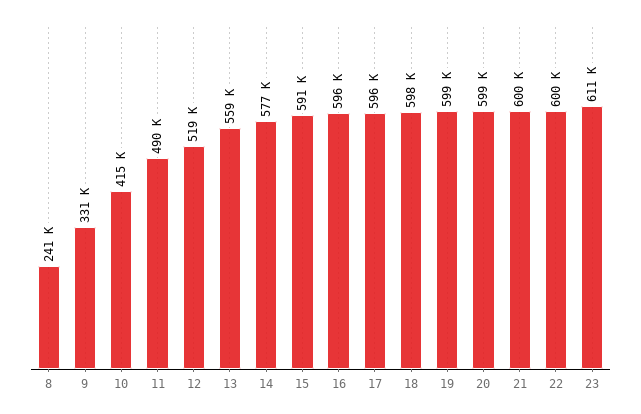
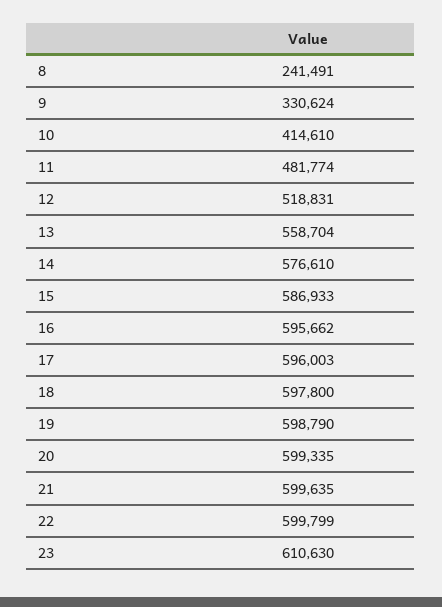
11: 490000 -> 481774
15: 591000 -> 586933

